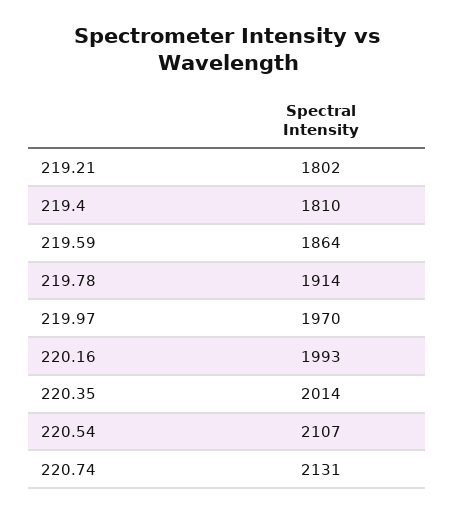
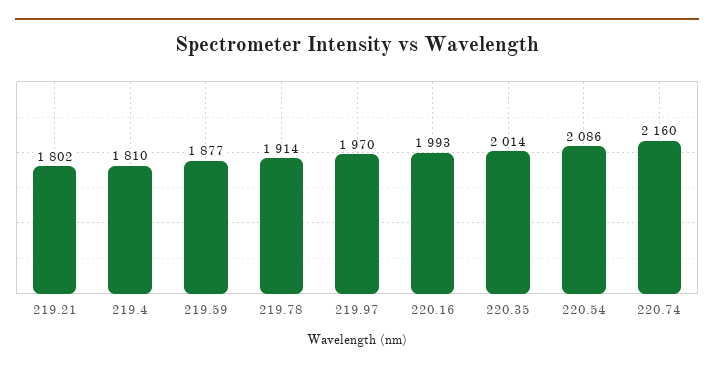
219.59: 1864 -> 1877
220.54: 2107 -> 2086
220.74: 2131 -> 2160

